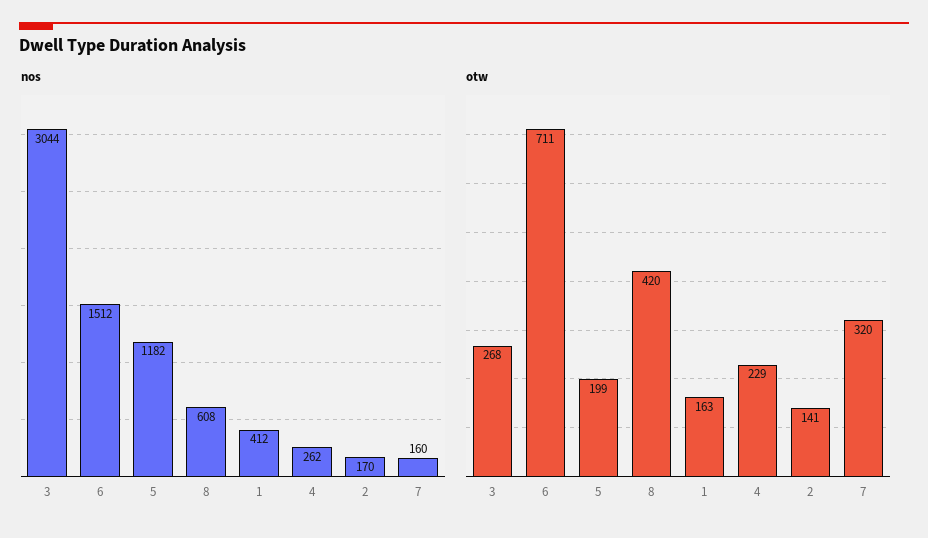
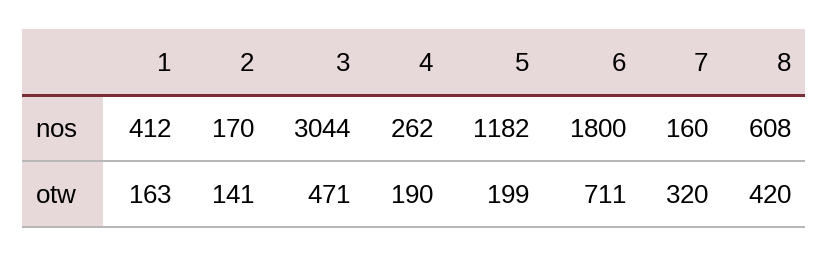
nos, 6: 1512 -> 1800
otw, 3: 268 -> 471
otw, 4: 229 -> 190

